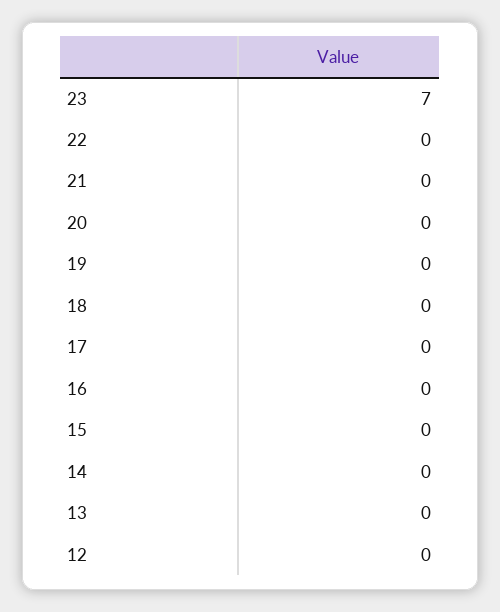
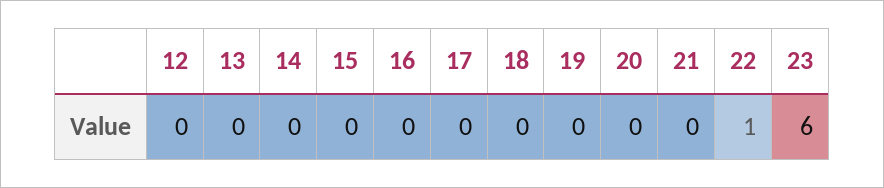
23: 7 -> 6
22: 0 -> 1

